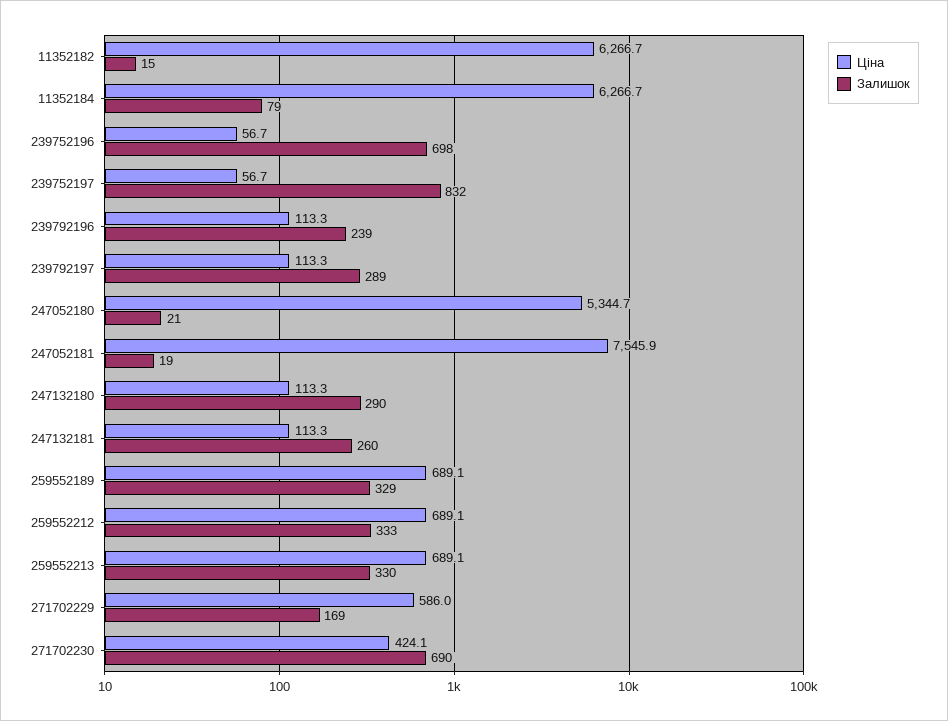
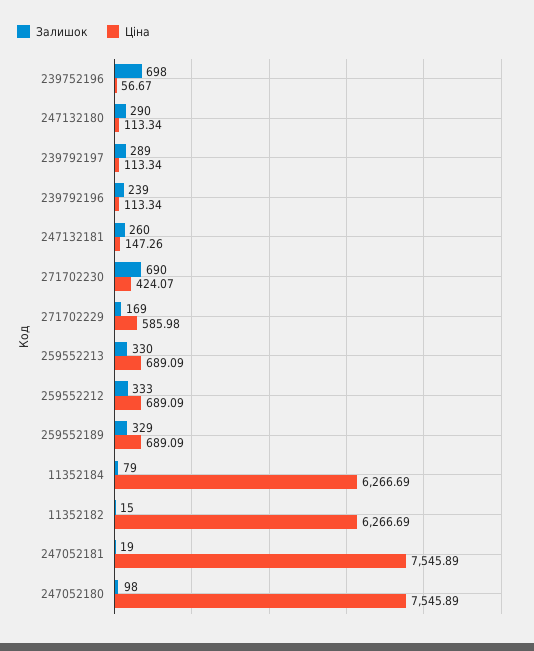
Ціна, 239752197: 56.7 -> none
Залишок, 239752197: 832 -> none
Ціна, 247052180: 5344.7 -> 7545.89
Залишок, 247052180: 21 -> 98
Ціна, 247132181: 113.3 -> 147.26

